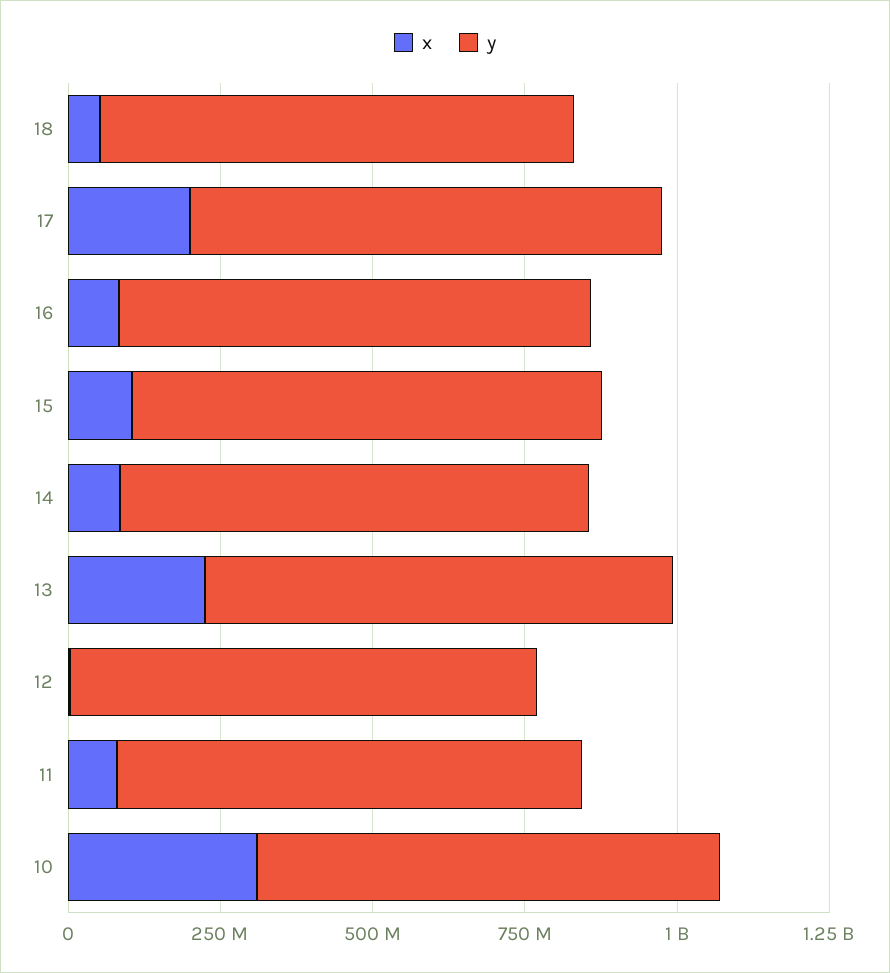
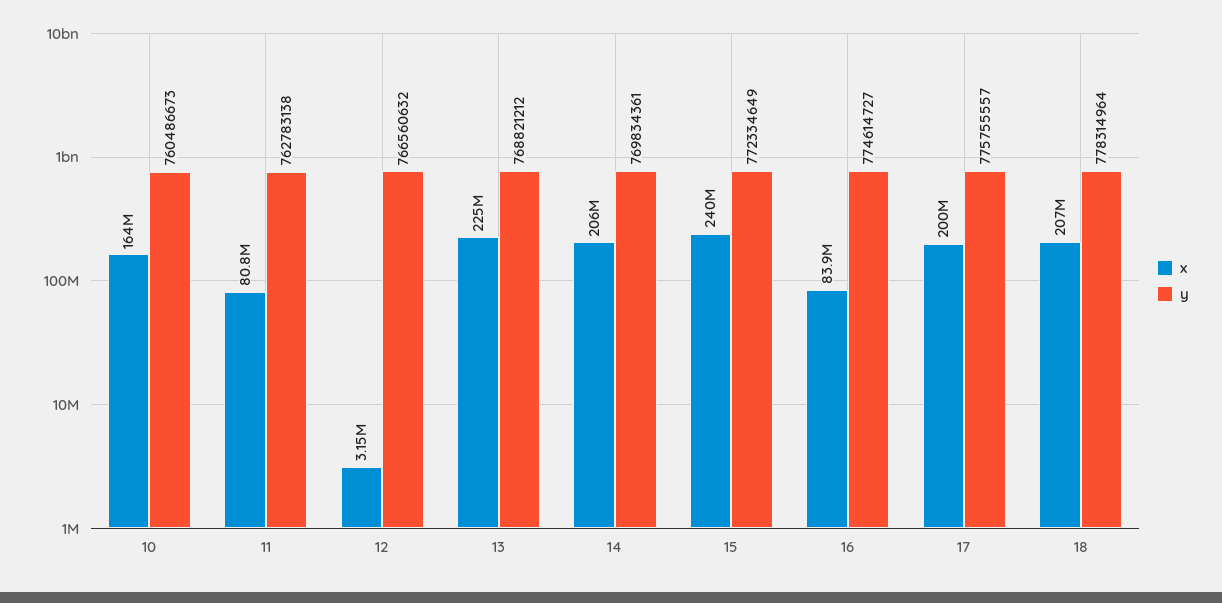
x, 18: 50000000 -> 207000000
x, 15: 100000000 -> 240000000
x, 14: 100000000 -> 206000000
x, 10: 300000000 -> 164000000

